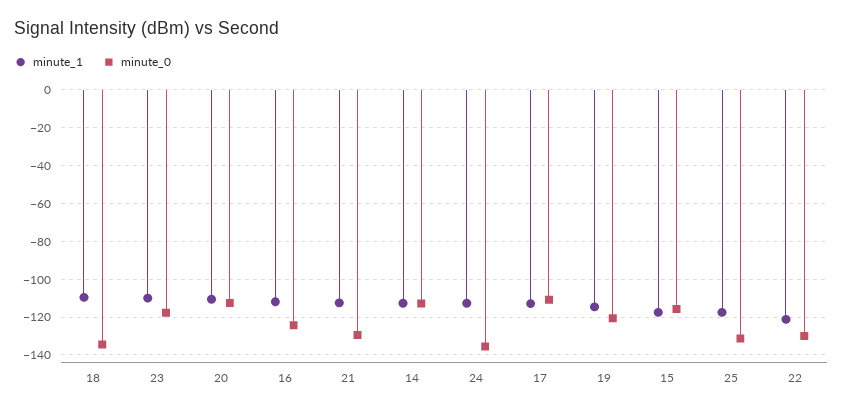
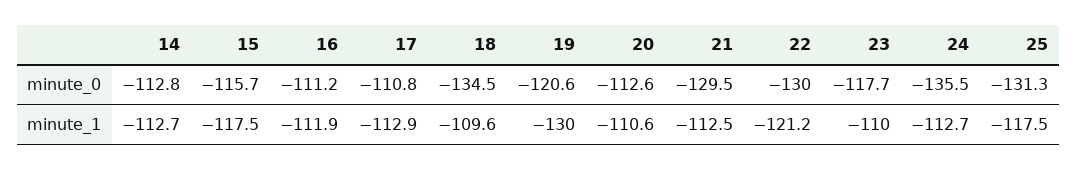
minute_0, 16: -125 -> -111.2
minute_1, 19: -115 -> -130

